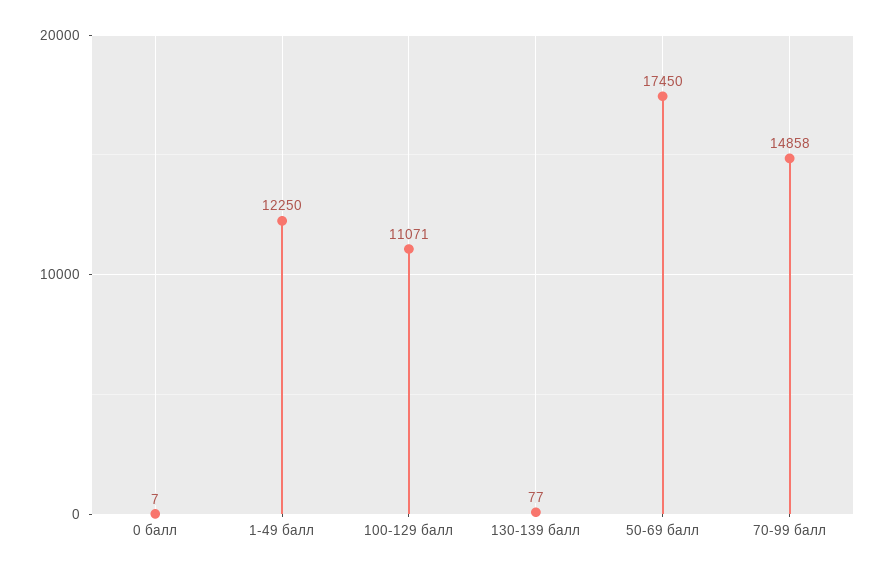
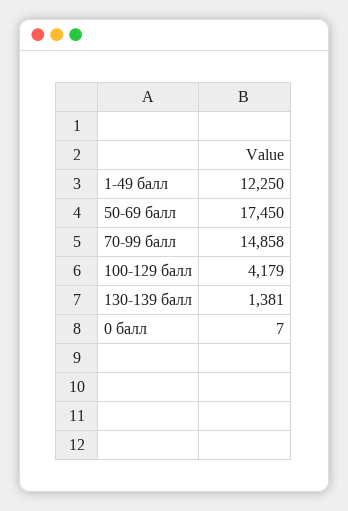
100-129 балл: 11071 -> 4179
130-139 балл: 77 -> 1381

